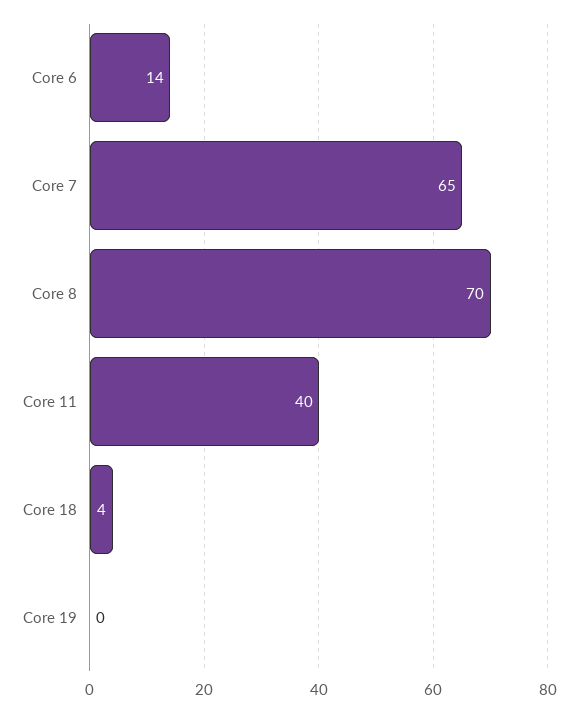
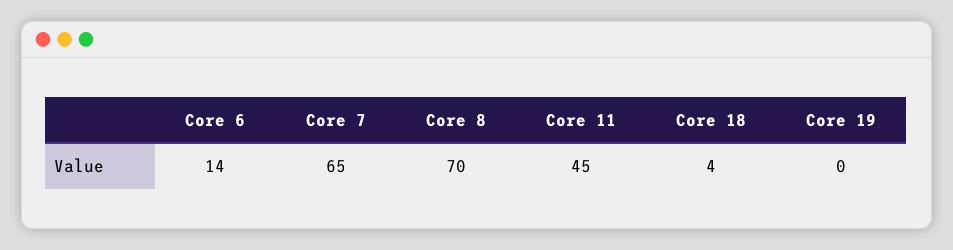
Core 11: 40 -> 45

